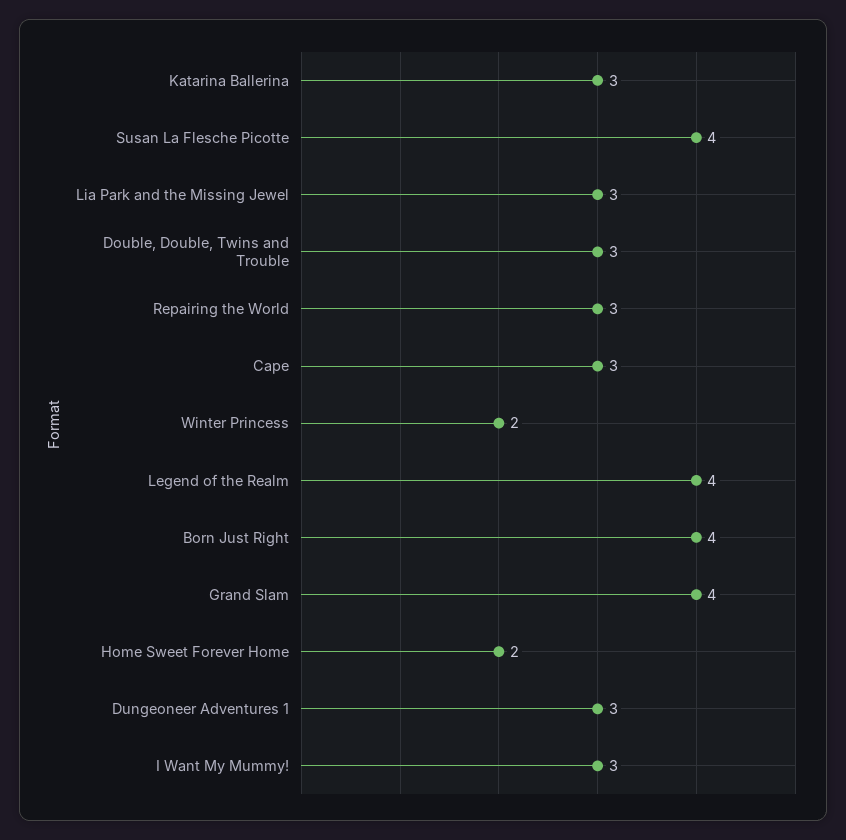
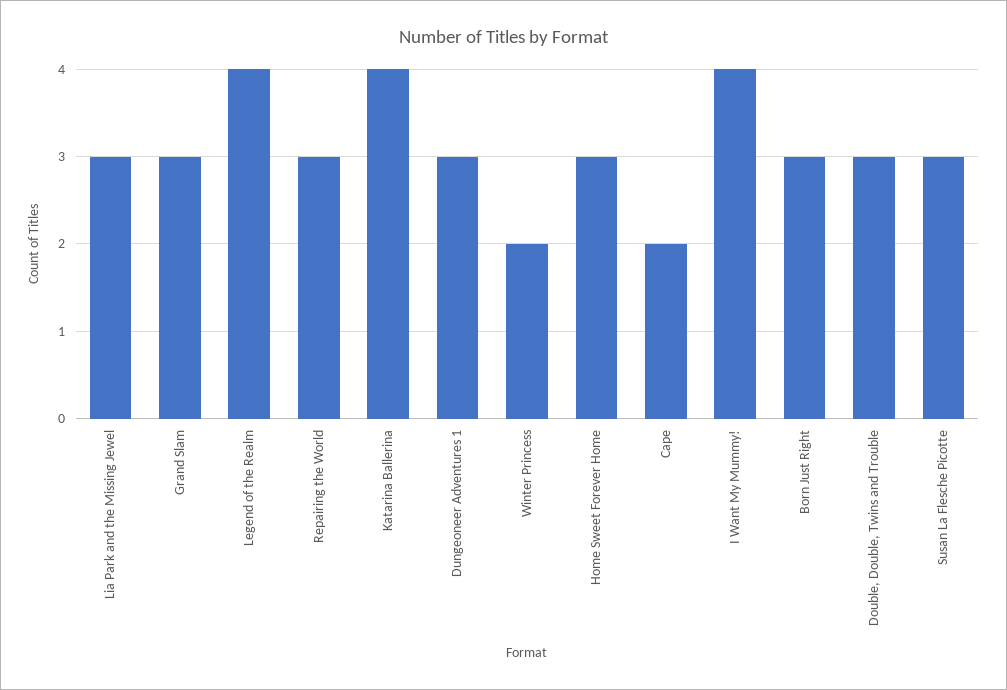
Katarina Ballerina: 3 -> 4
Susan La Flesche Picotte: 4 -> 3
Cape: 3 -> 2
Born Just Right: 4 -> 3
Grand Slam: 4 -> 3
Home Sweet Forever Home: 2 -> 3
I Want My Mummy!: 3 -> 4

